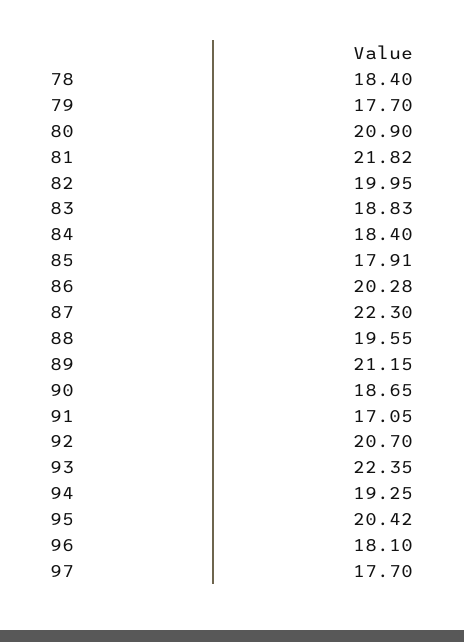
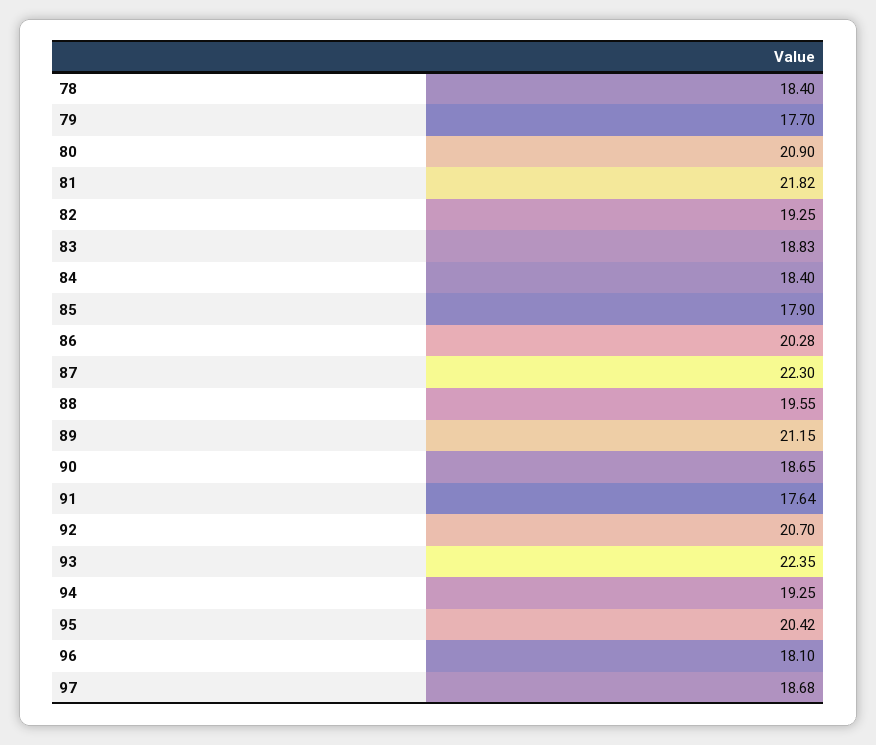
82: 19.95 -> 19.25
85: 17.91 -> 17.9
91: 17.05 -> 17.64
97: 17.7 -> 18.68

